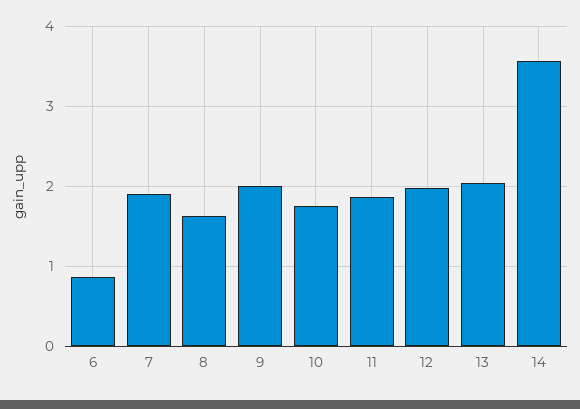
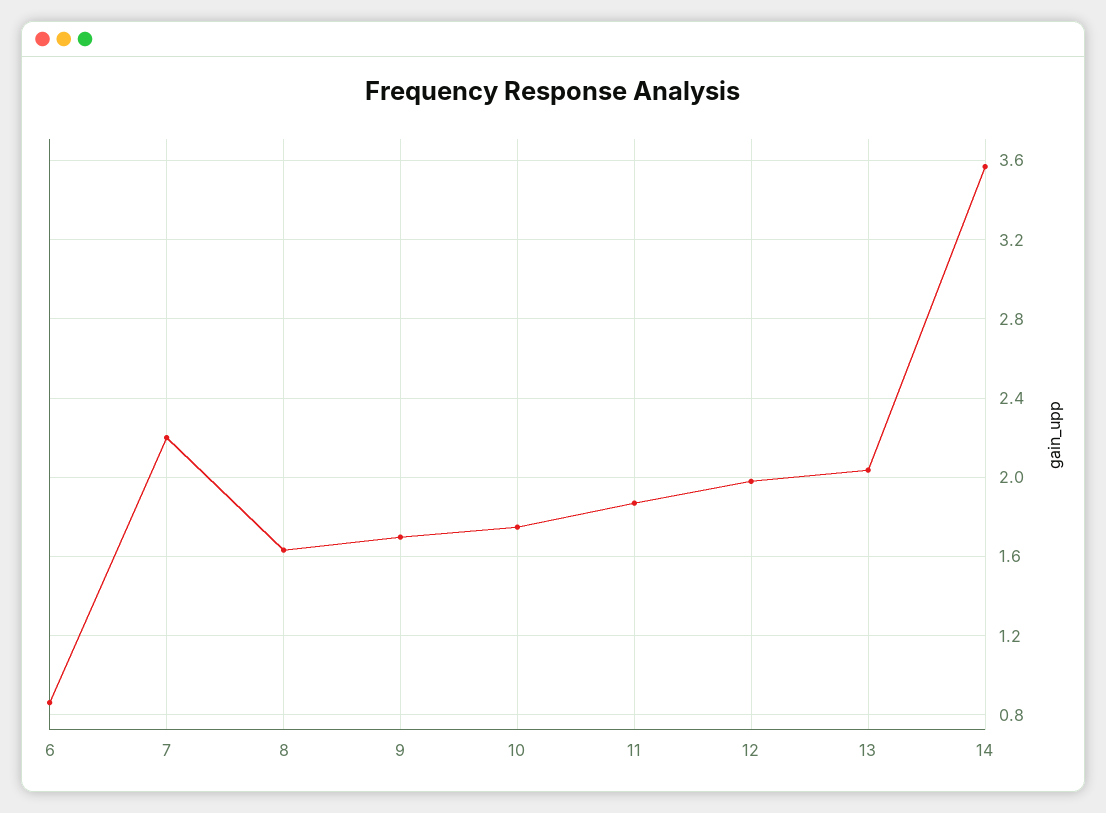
7: 1.9 -> 2.2
9: 2 -> 1.7

